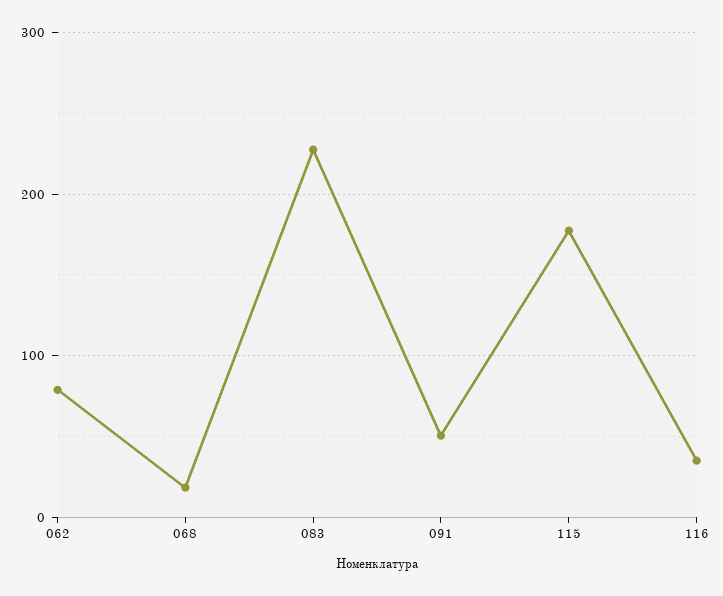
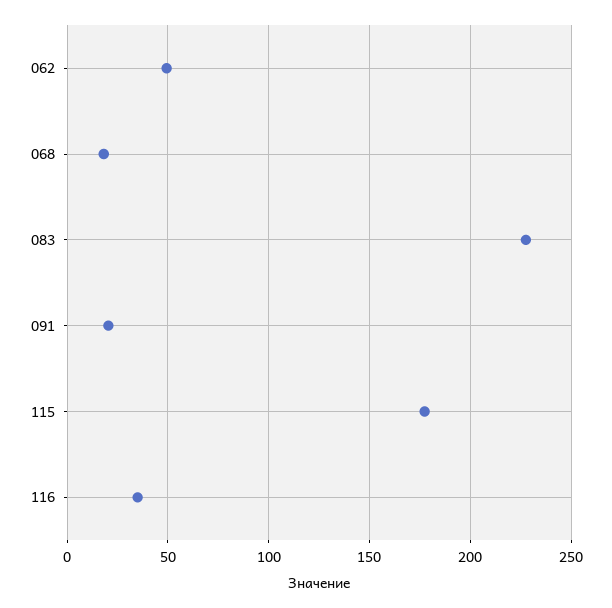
062: 80 -> 50
091: 50 -> 20

